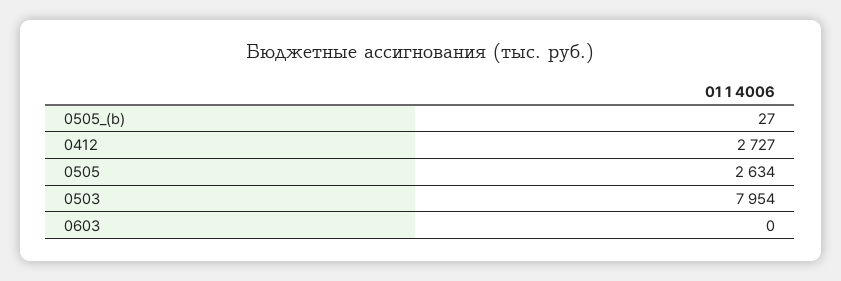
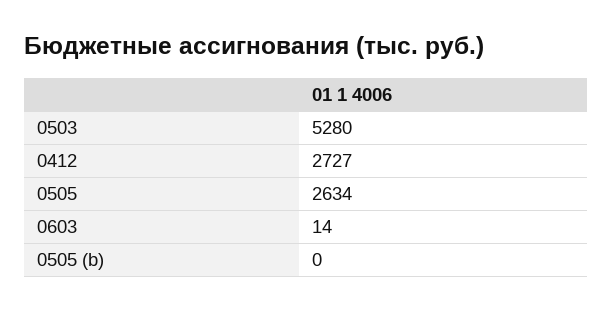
0505_(b): 27 -> 0
0503: 7954 -> 5280
0603: 0 -> 14

